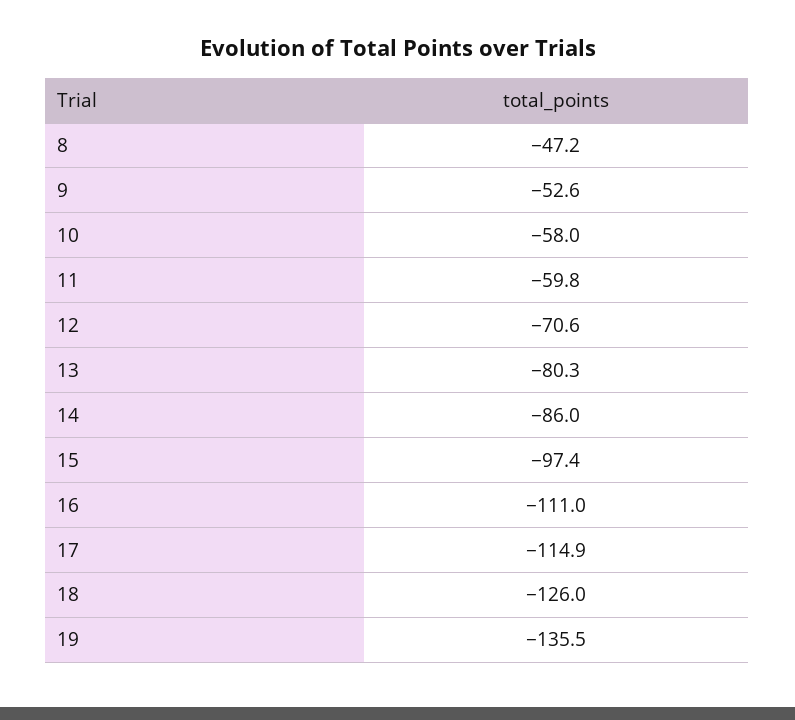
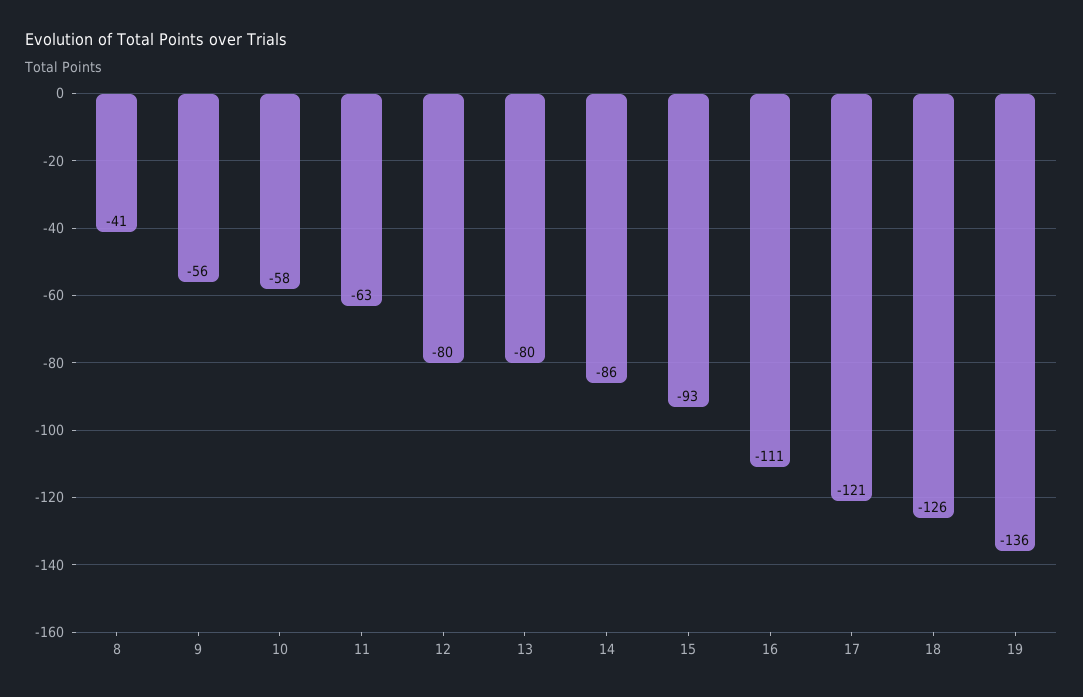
8: -47.2 -> -41
9: -52.6 -> -56
11: -59.8 -> -63
12: -70.6 -> -80
15: -97.4 -> -93
17: -114.9 -> -121

